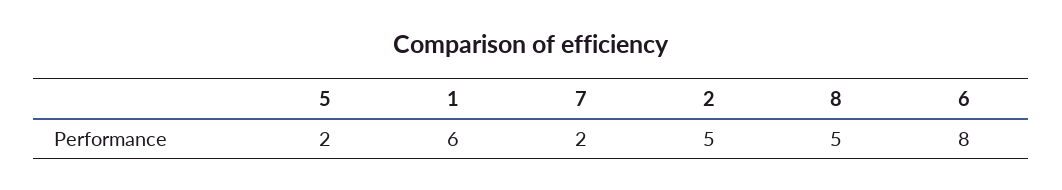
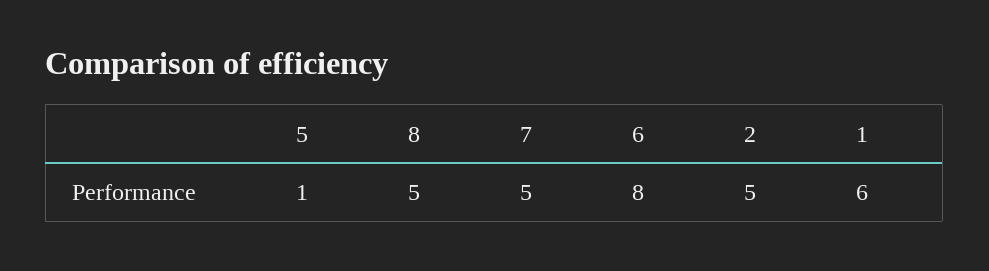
5: 2 -> 1
7: 2 -> 5

